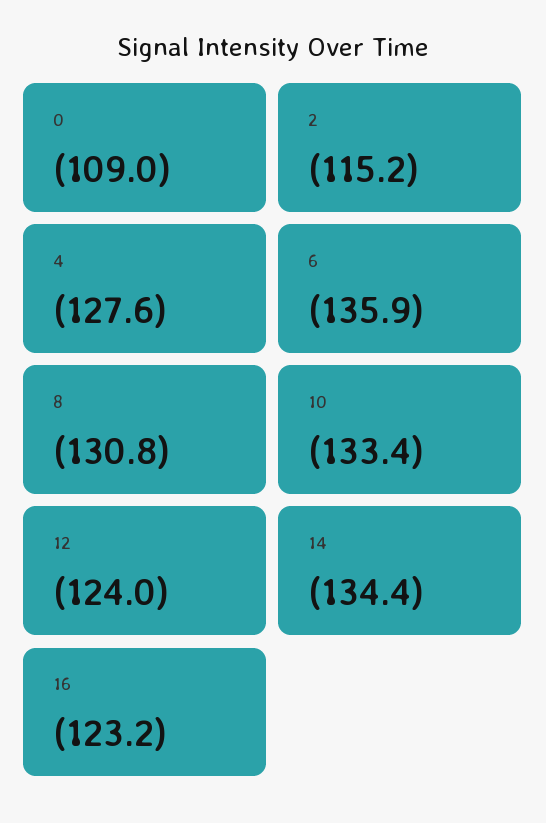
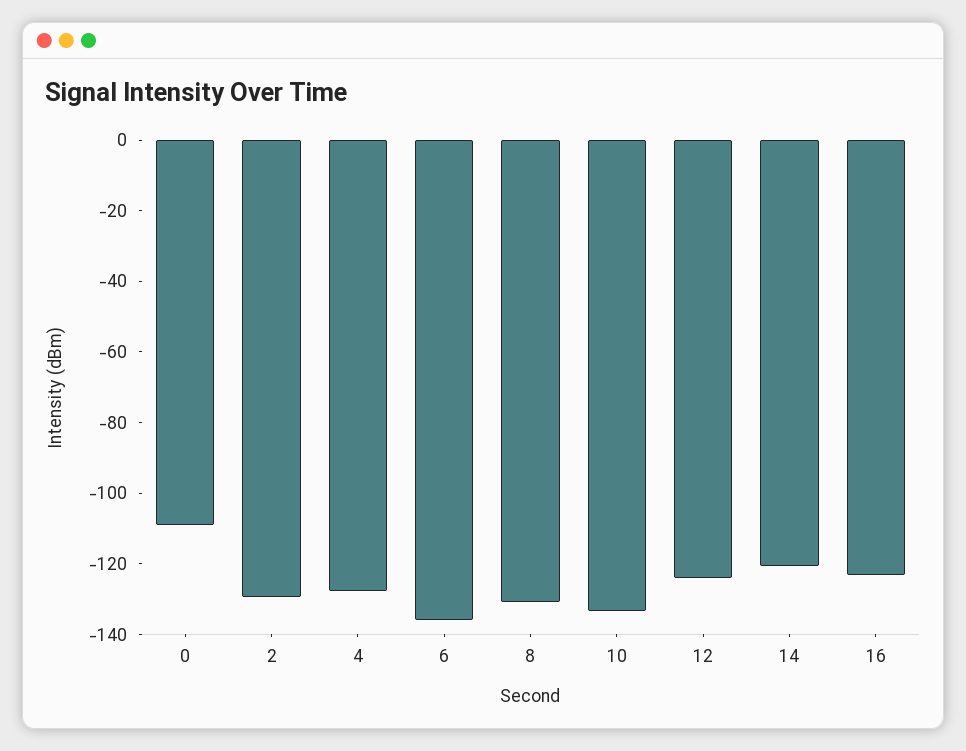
2: -115.2 -> -130
14: -134.4 -> -120

